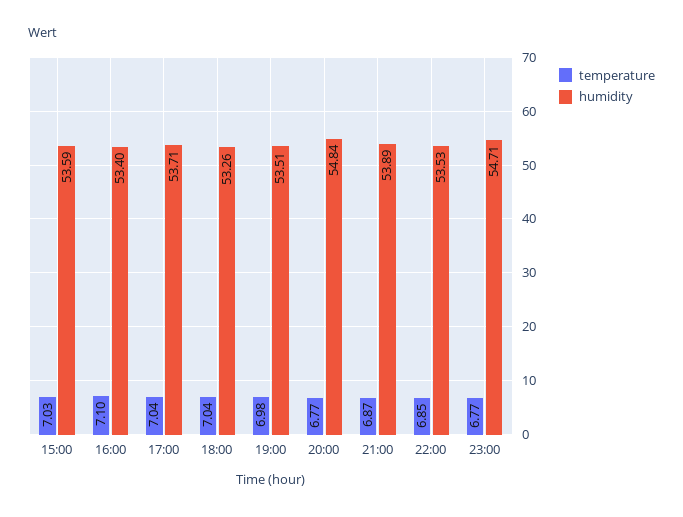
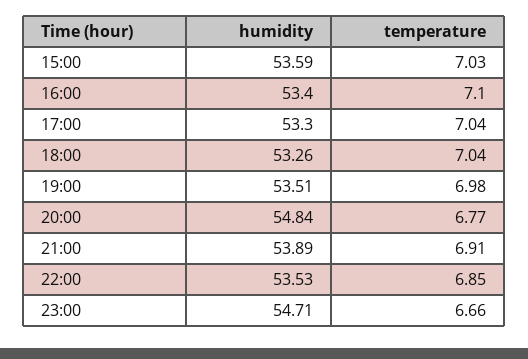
humidity, 17:00: 53.71 -> 53.3
temperature, 21:00: 6.87 -> 6.91
temperature, 23:00: 6.77 -> 6.66

